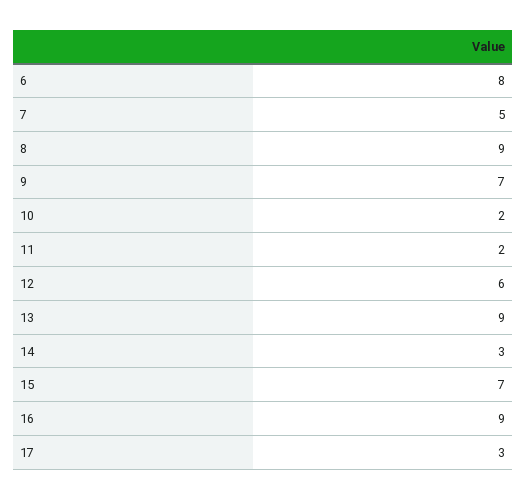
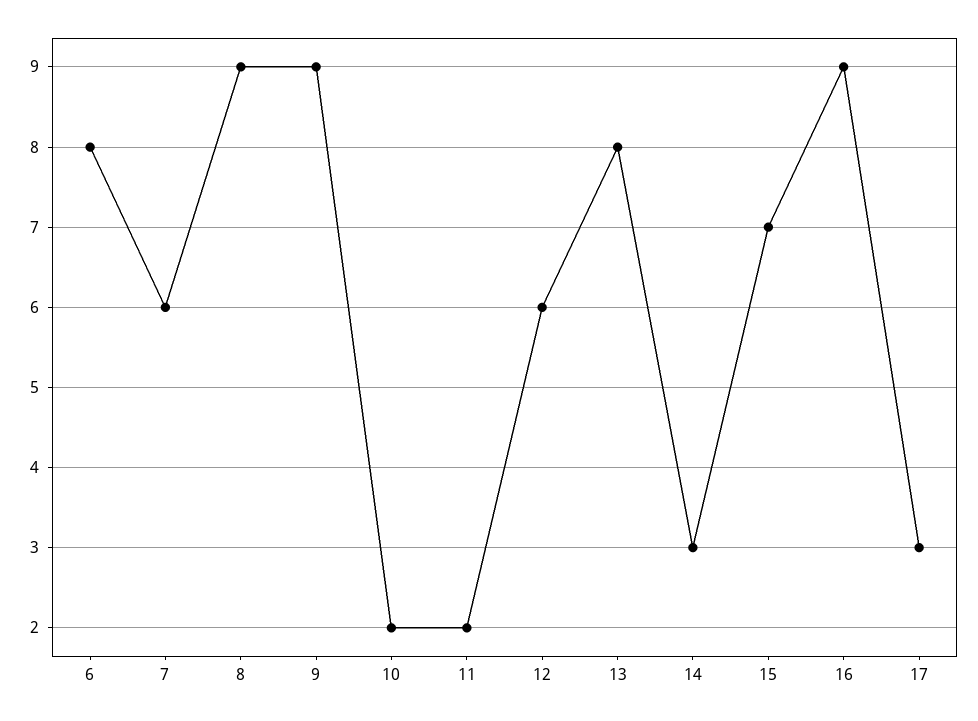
7: 5 -> 6
9: 7 -> 9
13: 9 -> 8

